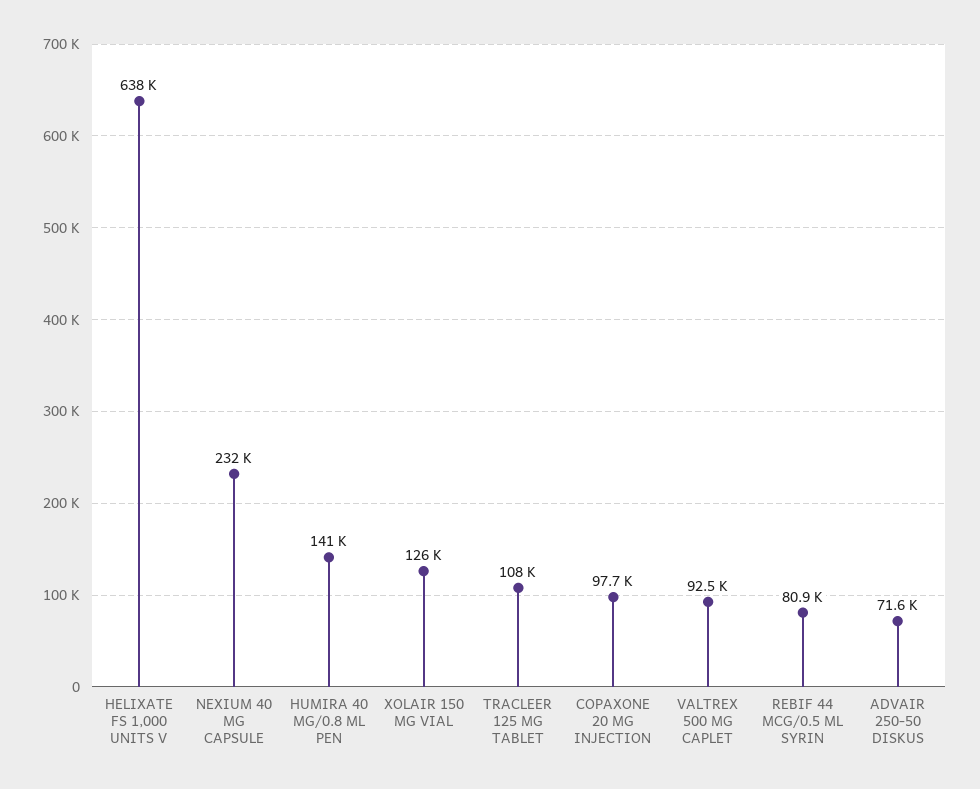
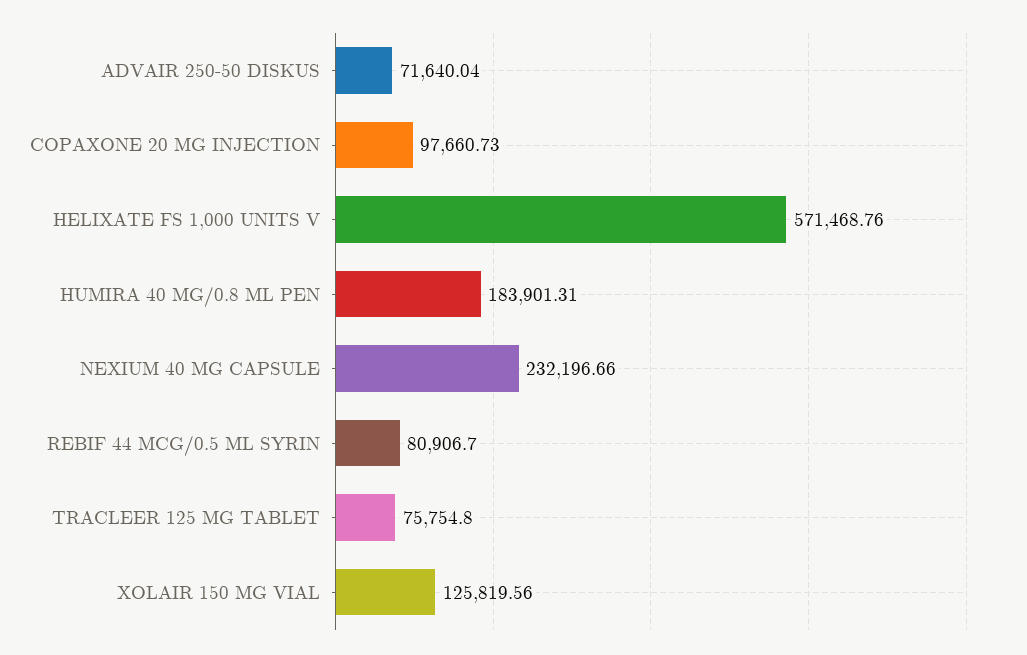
HELIXATE FS 1,000 UNITS V: 638000 -> 571468.76
HUMIRA 40 MG/0.8 ML PEN: 141000 -> 183901.31
TRACLEER 125 MG TABLET: 108000 -> 75754.8
VALTREX 500 MG CAPLET: 92500 -> none

